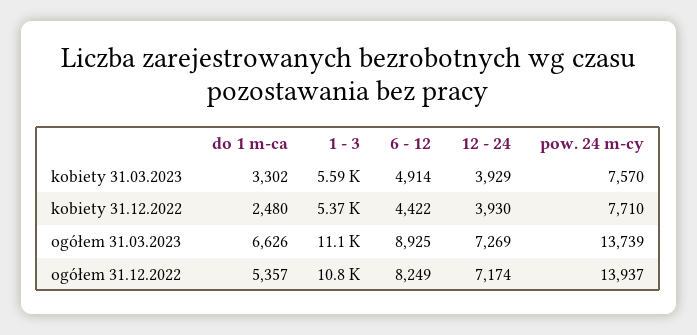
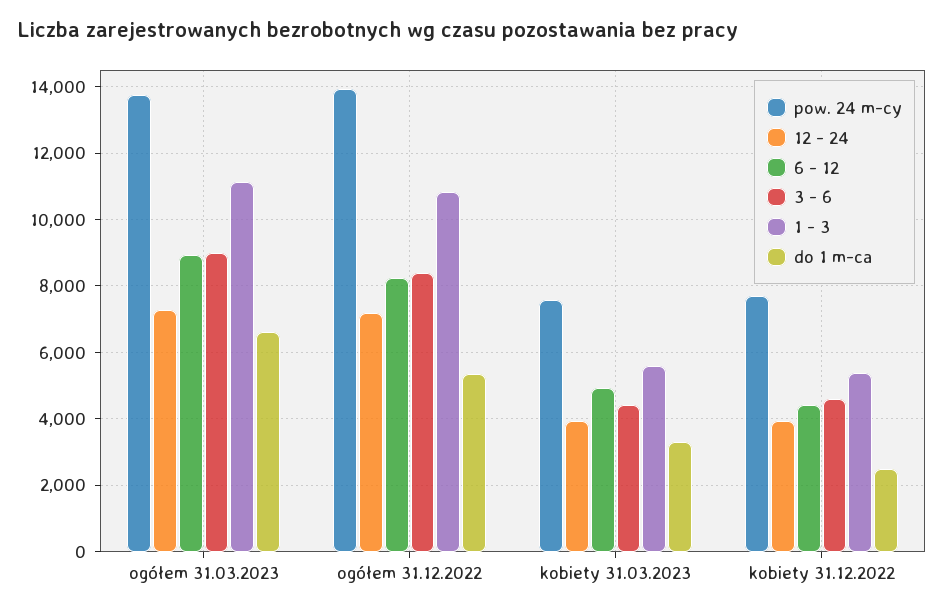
3 - 6, ogółem 31.03.2023: none -> 9000
3 - 6, ogółem 31.12.2022: none -> 8400
3 - 6, kobiety 31.03.2023: none -> 4400
3 - 6, kobiety 31.12.2022: none -> 4600

